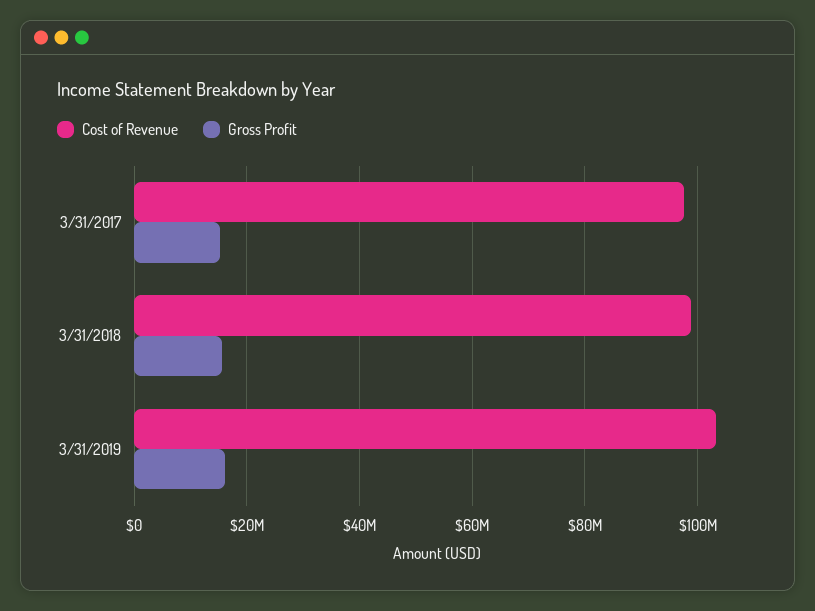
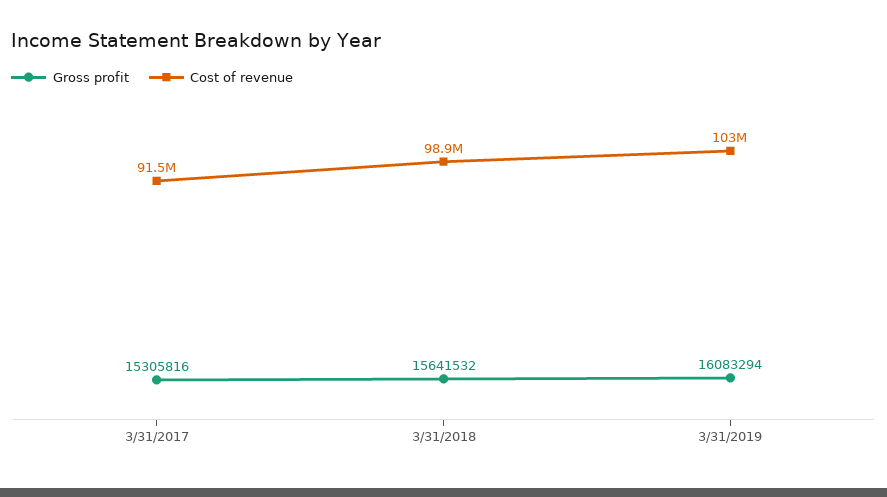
Cost of Revenue, 3/31/2017: 98000000 -> 91500000

